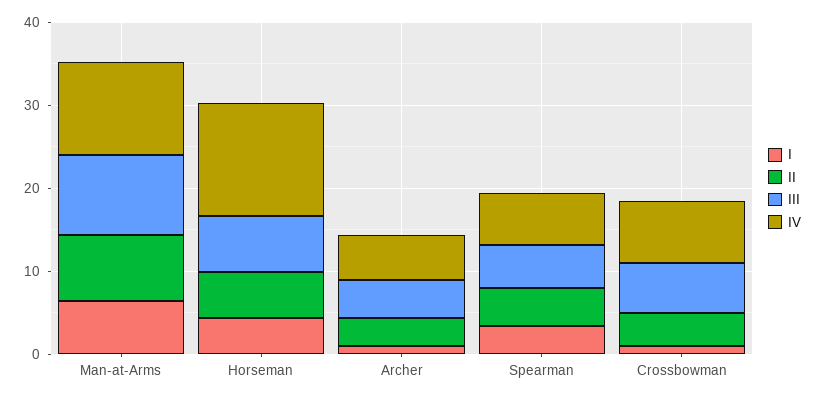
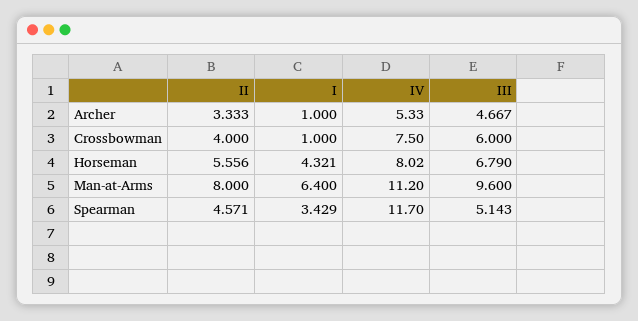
IV, Horseman: 14 -> 8.02
IV, Spearman: 6 -> 11.7

